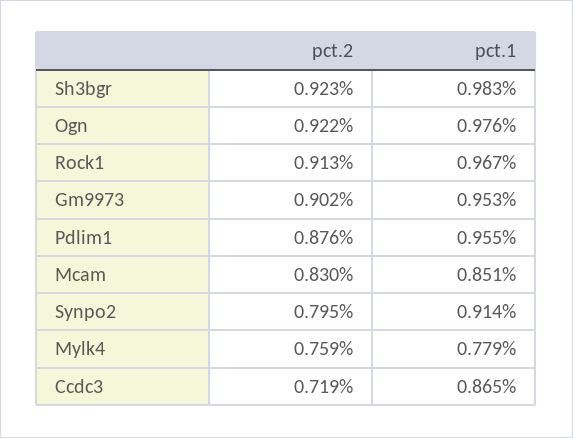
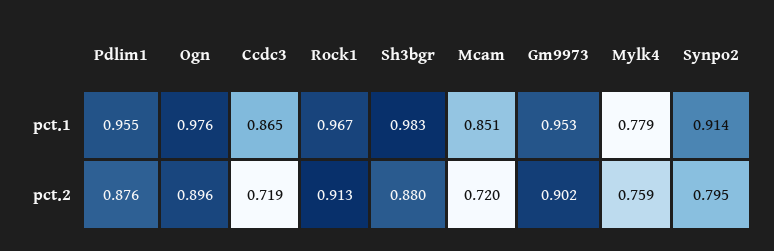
pct.2, Sh3bgr: 0.923 -> 0.88
pct.2, Ogn: 0.922 -> 0.896
pct.2, Mcam: 0.83 -> 0.72

